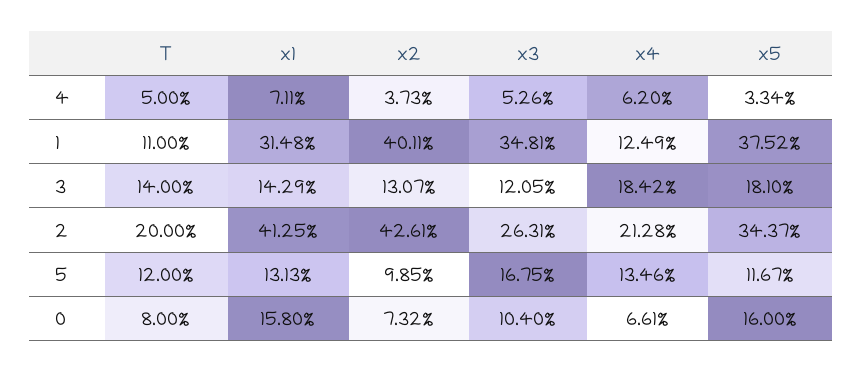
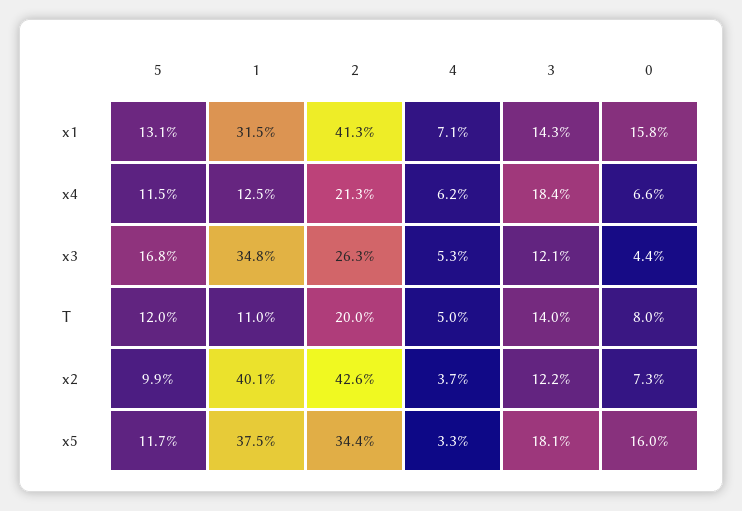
x2, 3: 13.07 -> 12.2
x4, 5: 13.46 -> 11.5
x3, 0: 10.4 -> 4.4

